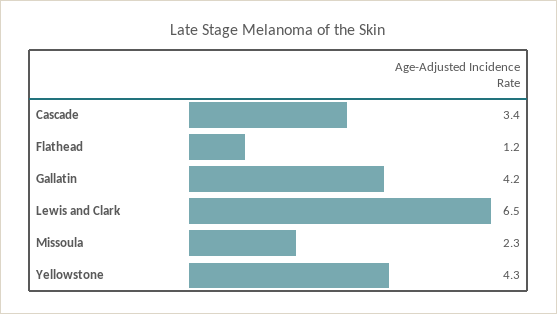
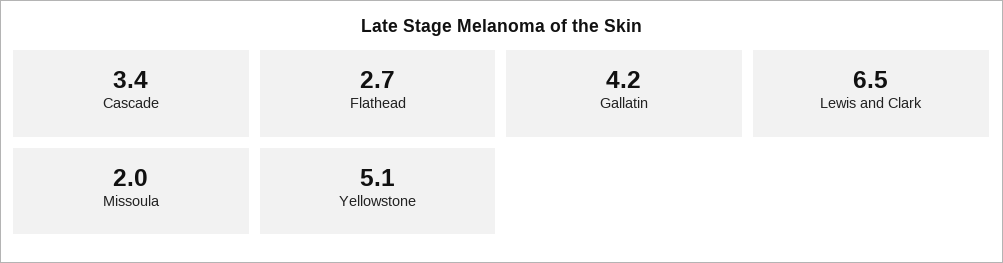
Flathead: 1.2 -> 2.7
Missoula: 2.3 -> 2
Yellowstone: 4.3 -> 5.1

